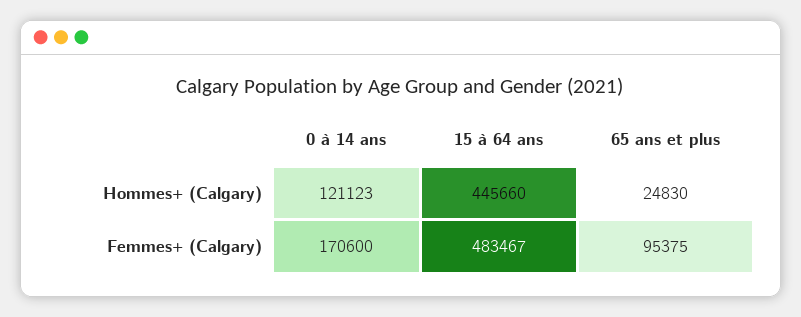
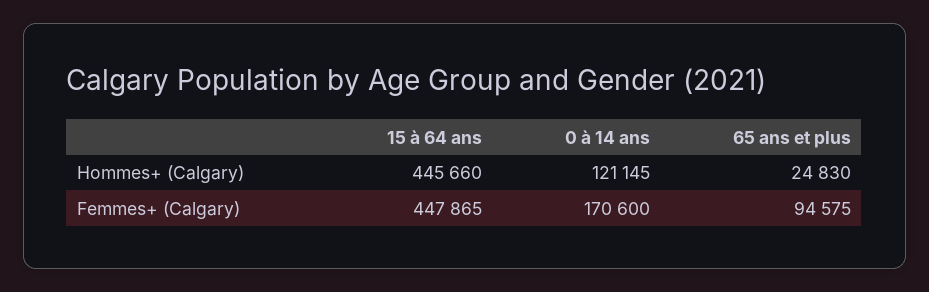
0 à 14 ans, Hommes+ (Calgary): 121123 -> 121145
15 à 64 ans, Femmes+ (Calgary): 483467 -> 447865
65 ans et plus, Femmes+ (Calgary): 95375 -> 94575

